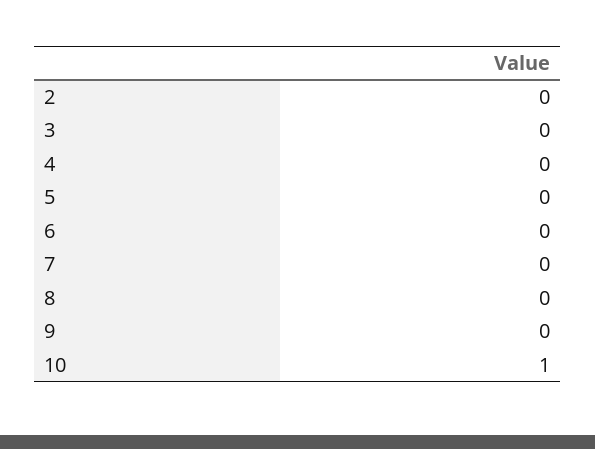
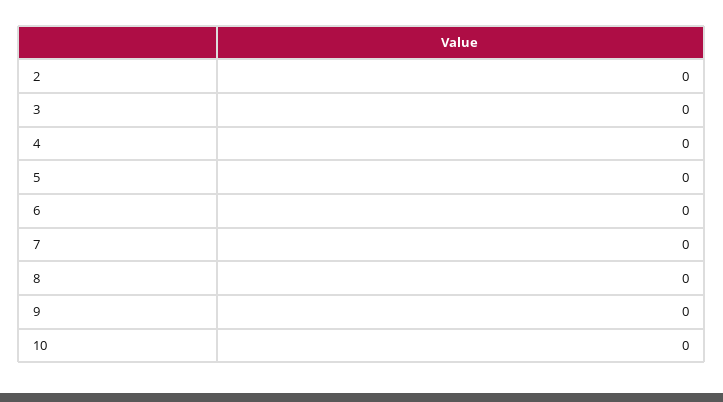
10: 1 -> 0

